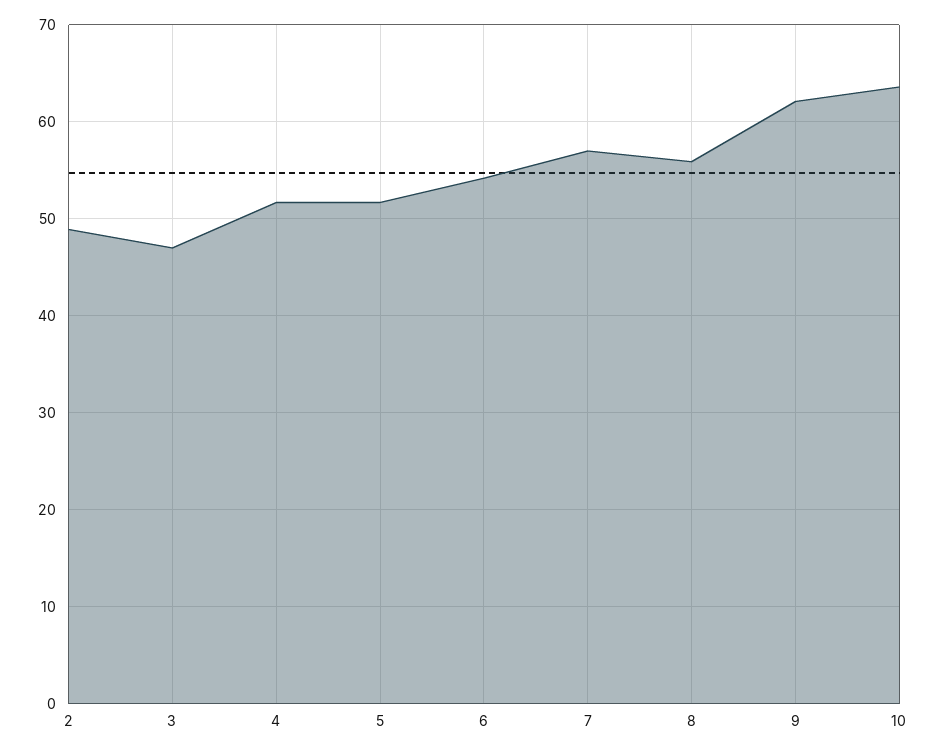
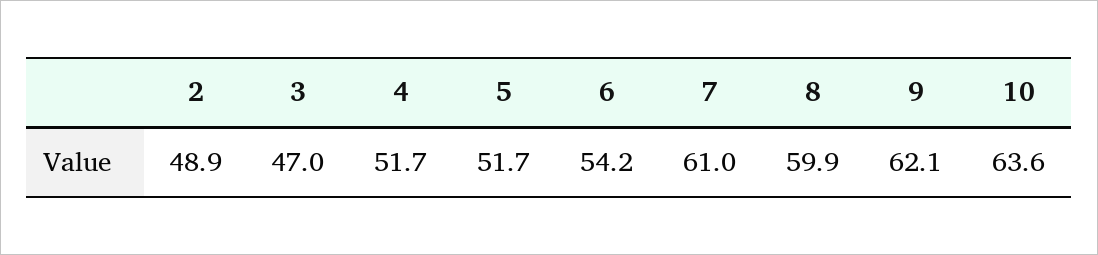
7: 57 -> 61
8: 56 -> 59.9

